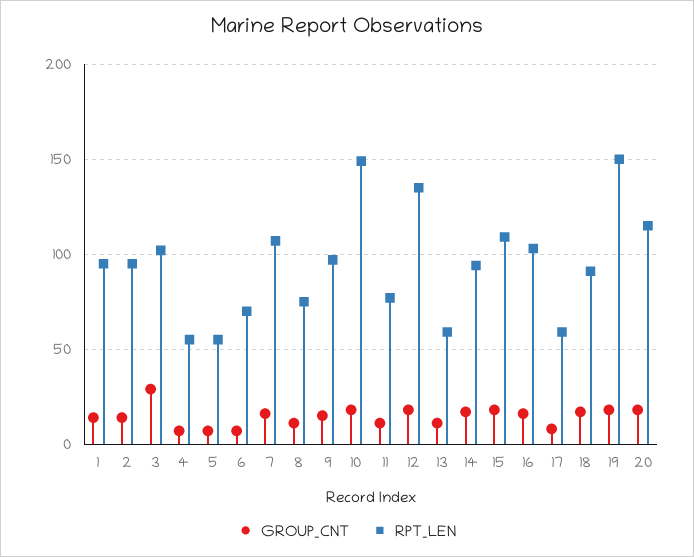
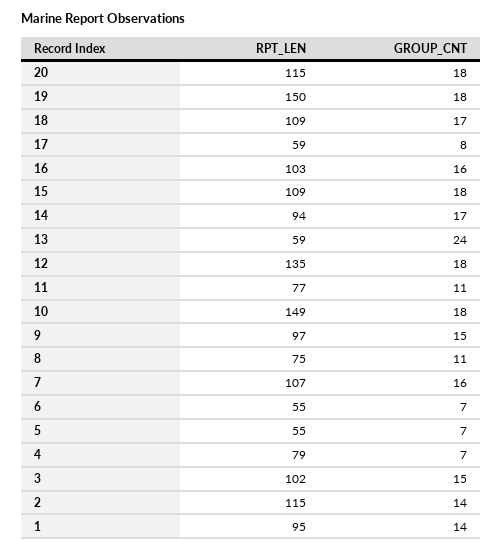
RPT_LEN, 2: 95 -> 115
GROUP_CNT, 3: 30 -> 15
RPT_LEN, 4: 55 -> 79
RPT_LEN, 6: 70 -> 55
GROUP_CNT, 13: 10 -> 24
RPT_LEN, 18: 90 -> 109

